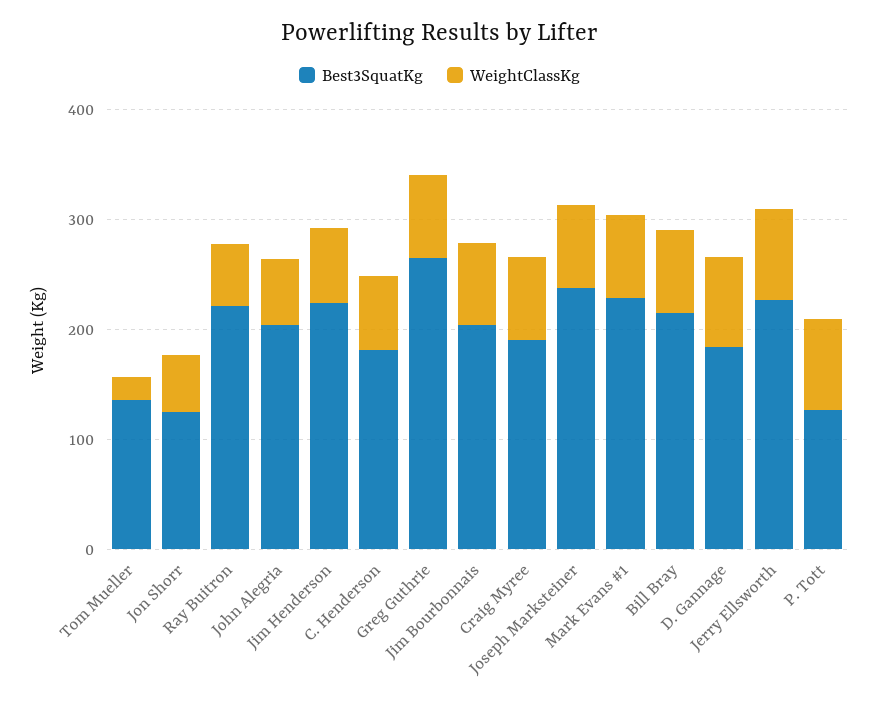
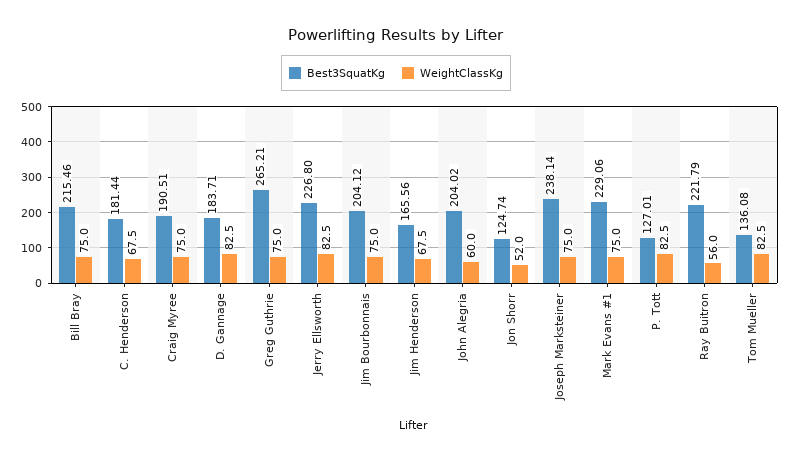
WeightClassKg, Tom Mueller: 20 -> 82.5
Best3SquatKg, Jim Henderson: 220 -> 165.56

